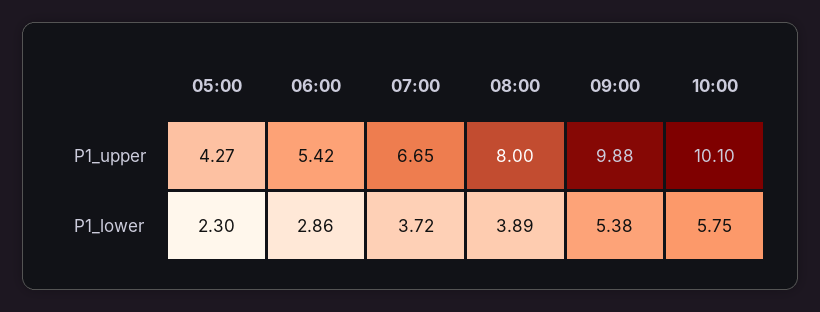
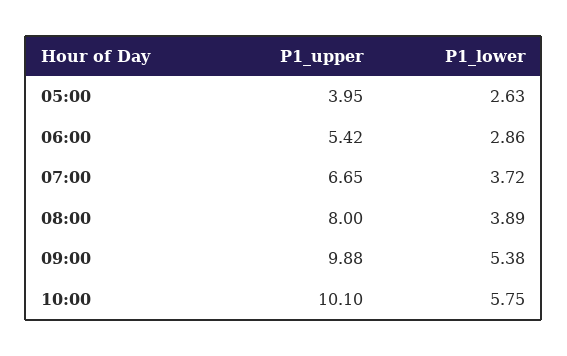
05:00, P1_upper: 4.27 -> 3.95
05:00, P1_lower: 2.3 -> 2.63

